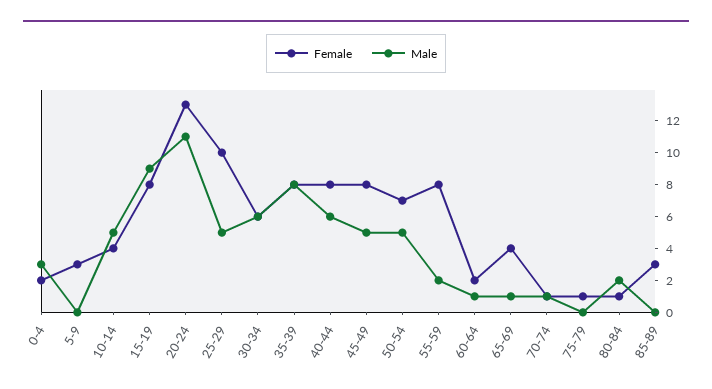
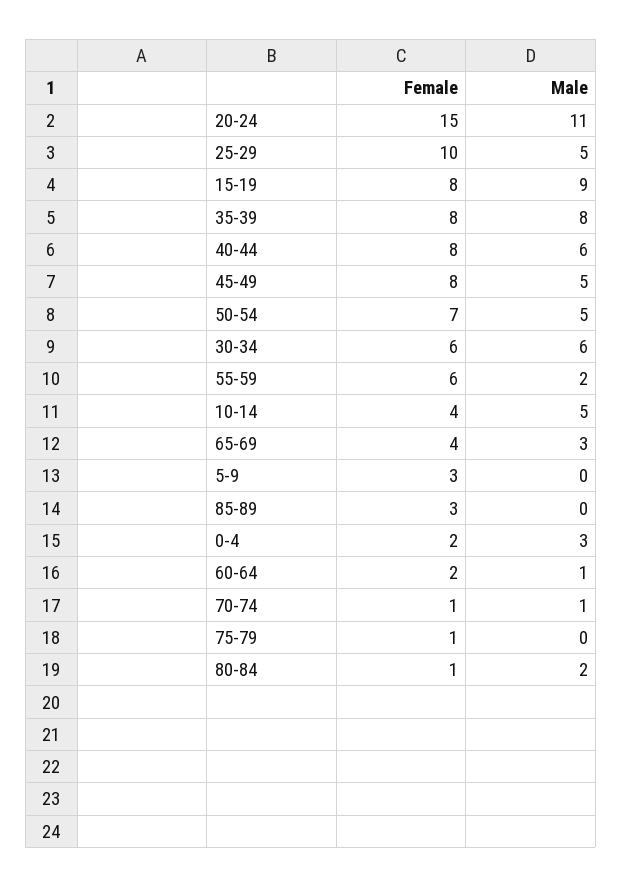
Female, 20-24: 13 -> 15
Female, 55-59: 8 -> 6
Male, 65-69: 1 -> 3

